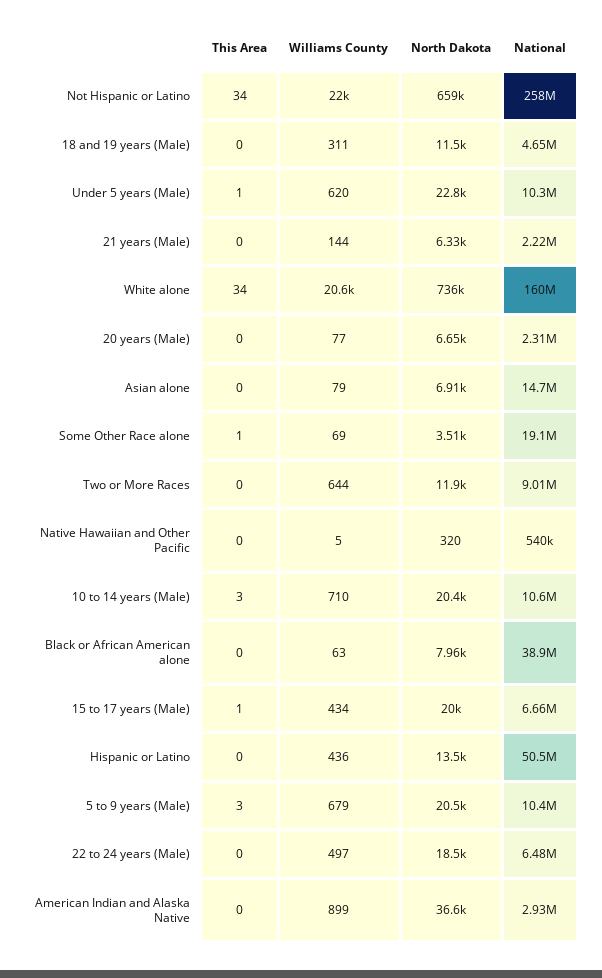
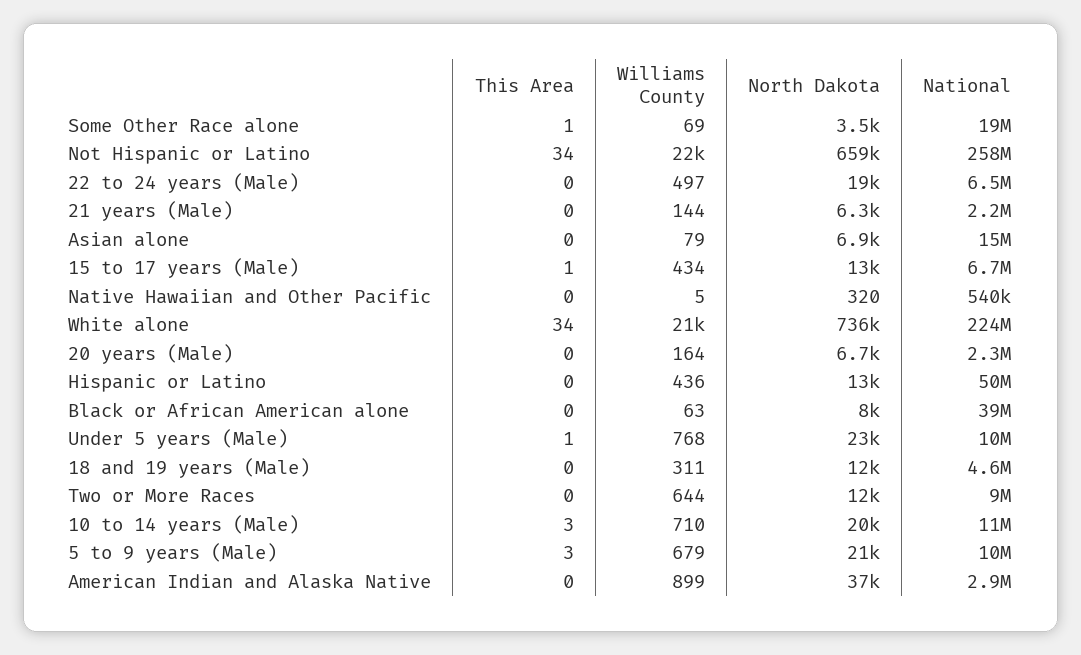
Williams County, Under 5 years (Male): 620 -> 768
National, White alone: 160000000 -> 224000000
Williams County, 20 years (Male): 77 -> 164
North Dakota, 15 to 17 years (Male): 20000 -> 13000

